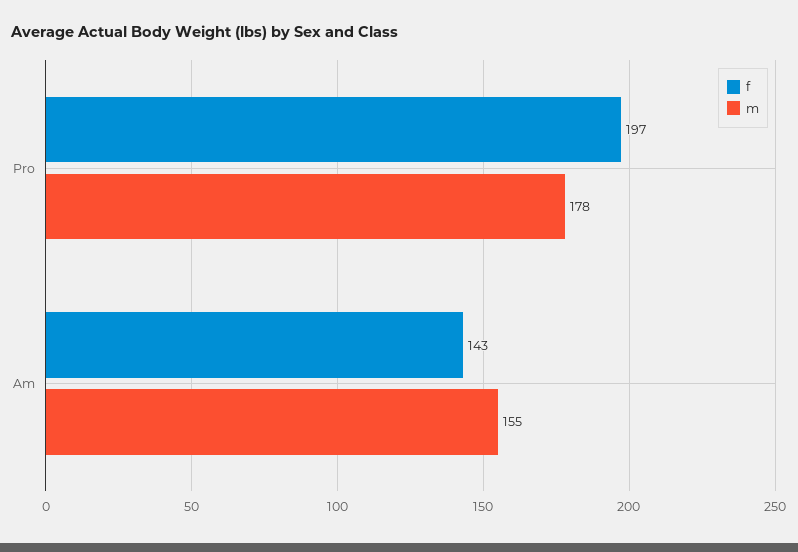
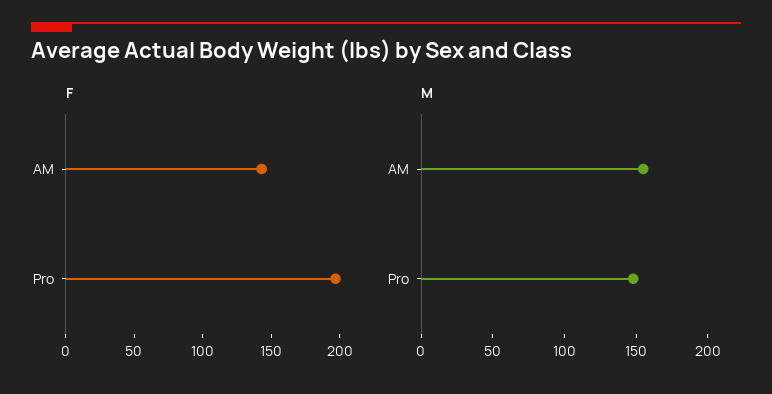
m, Pro: 178 -> 150

